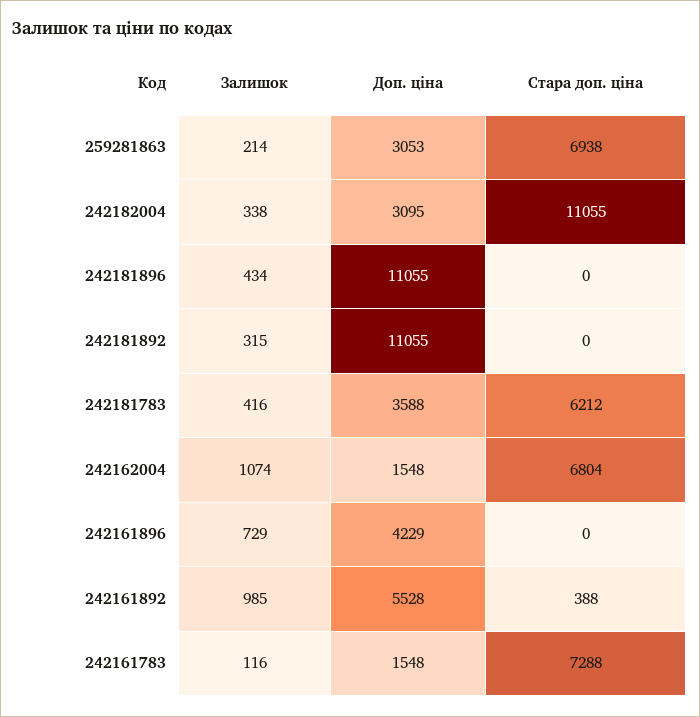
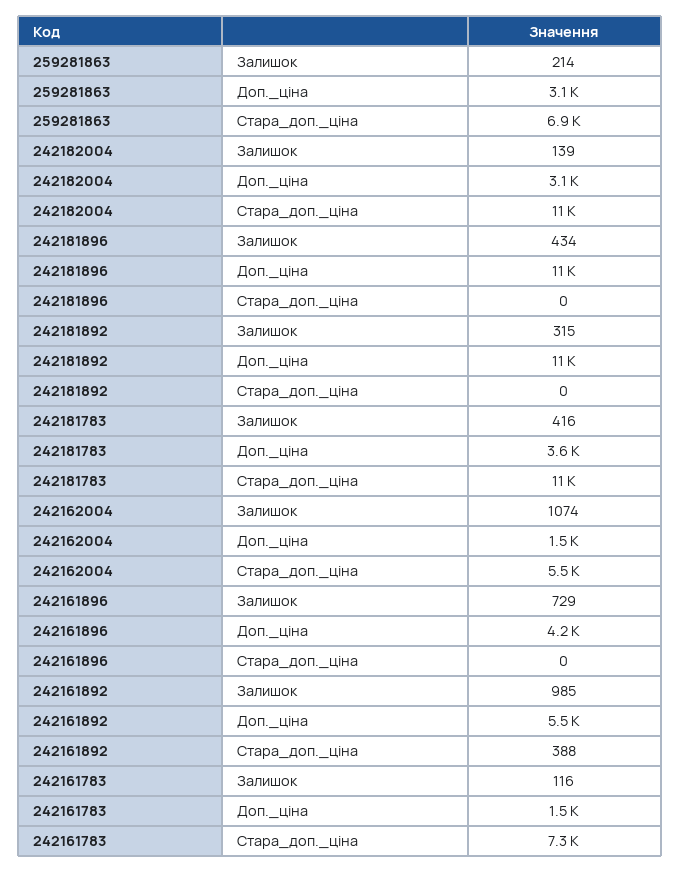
Залишок, 242182004: 338 -> 139
Стара доп. ціна, 242181783: 6212 -> 11000
Стара доп. ціна, 242162004: 6804 -> 5500

